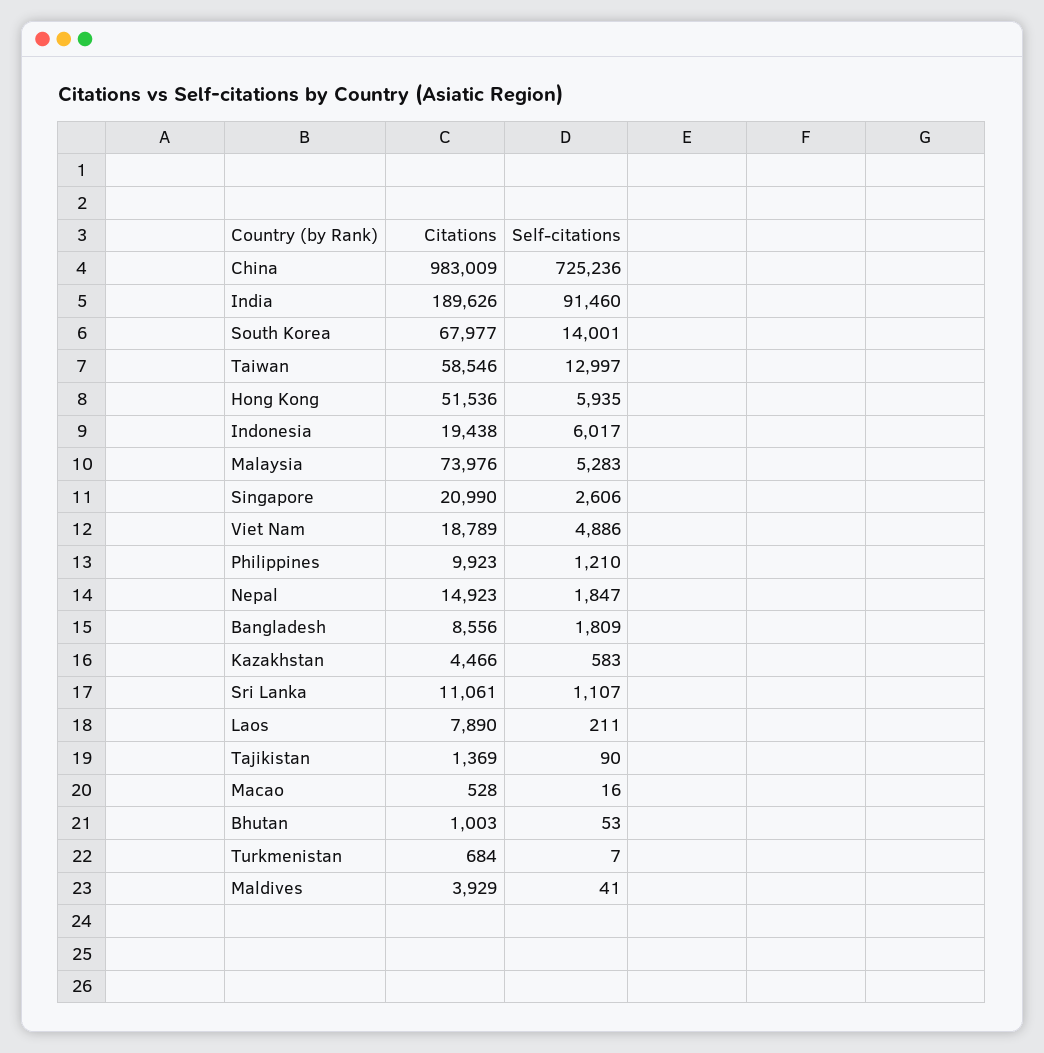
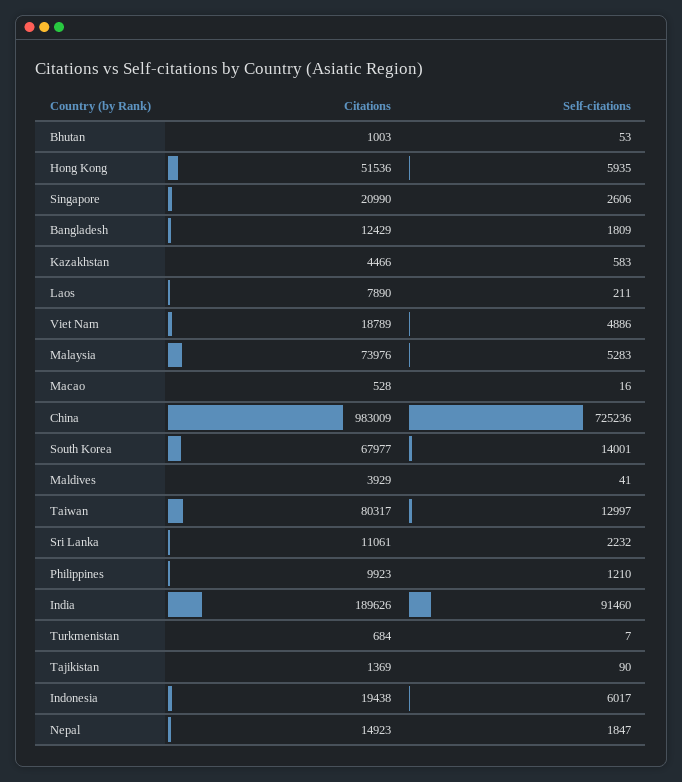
Citations, Taiwan: 58546 -> 80317
Citations, Bangladesh: 8556 -> 12429
Self-citations, Sri Lanka: 1107 -> 2232

